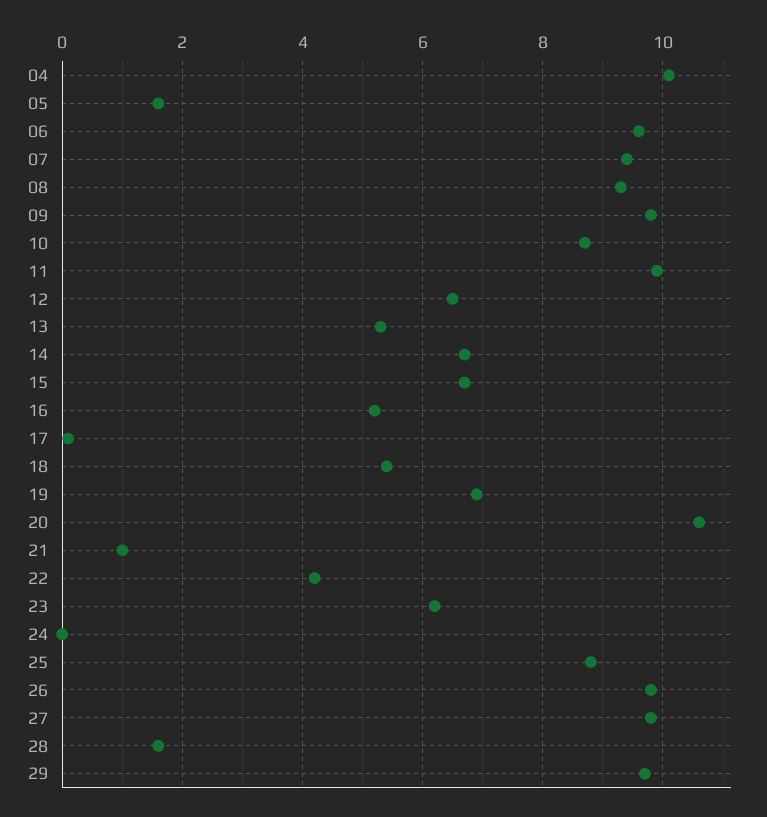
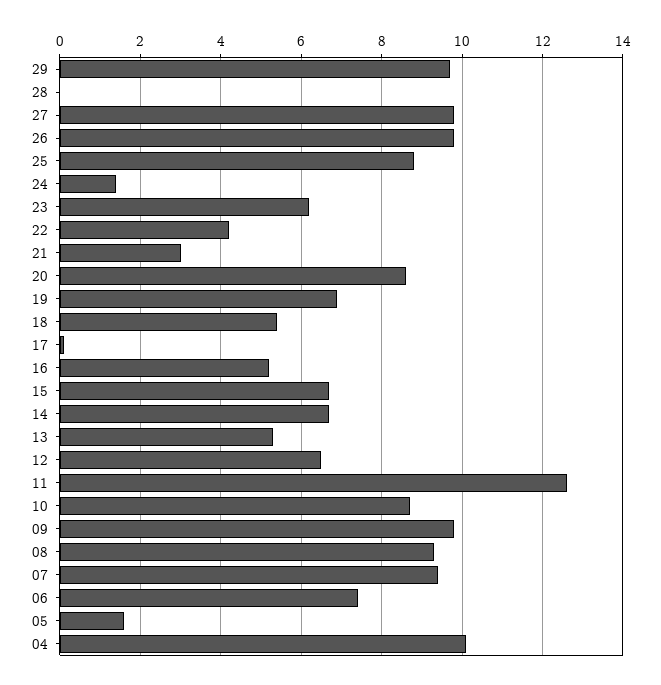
06: 9.5 -> 7.5
11: 10 -> 12.5
20: 10.5 -> 8.5
21: 1 -> 3
24: 0 -> 1.5
28: 1.5 -> 0

